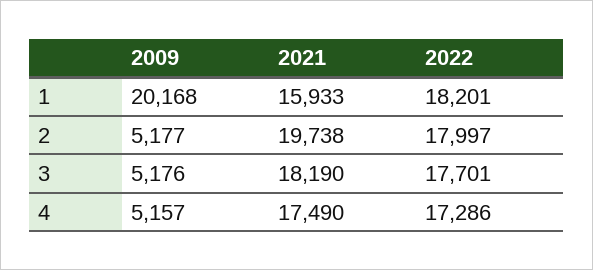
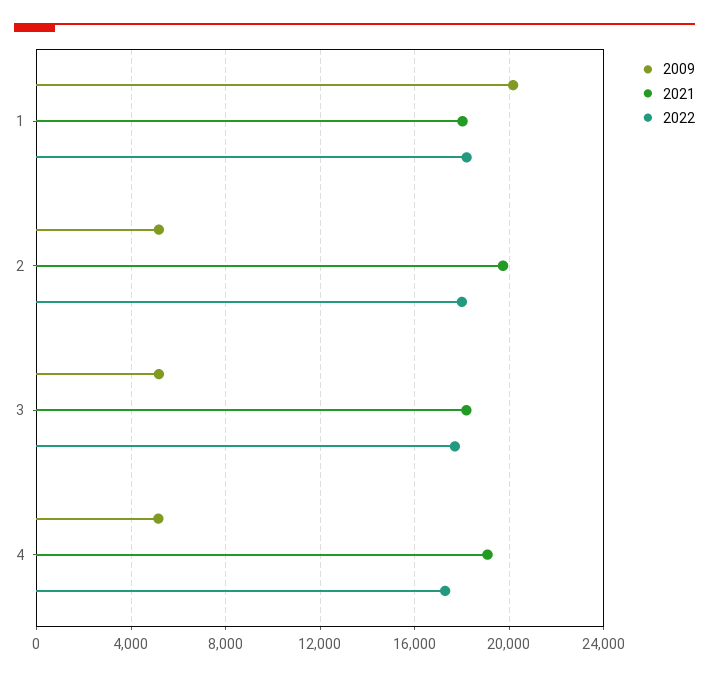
2021, 1: 15933 -> 18000
2021, 4: 17490 -> 19000

